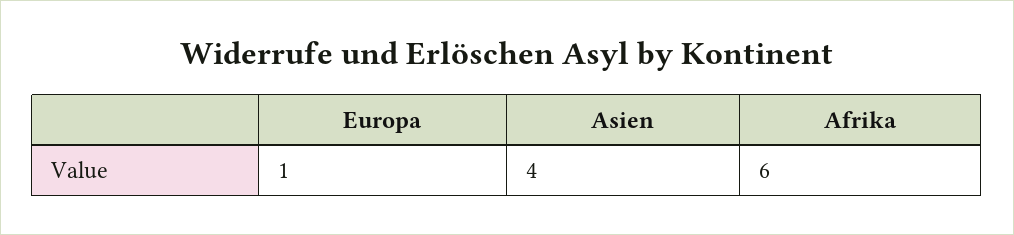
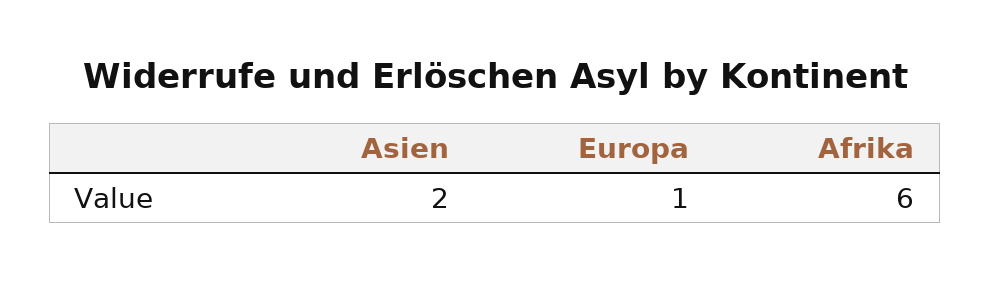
Asien: 4 -> 2

